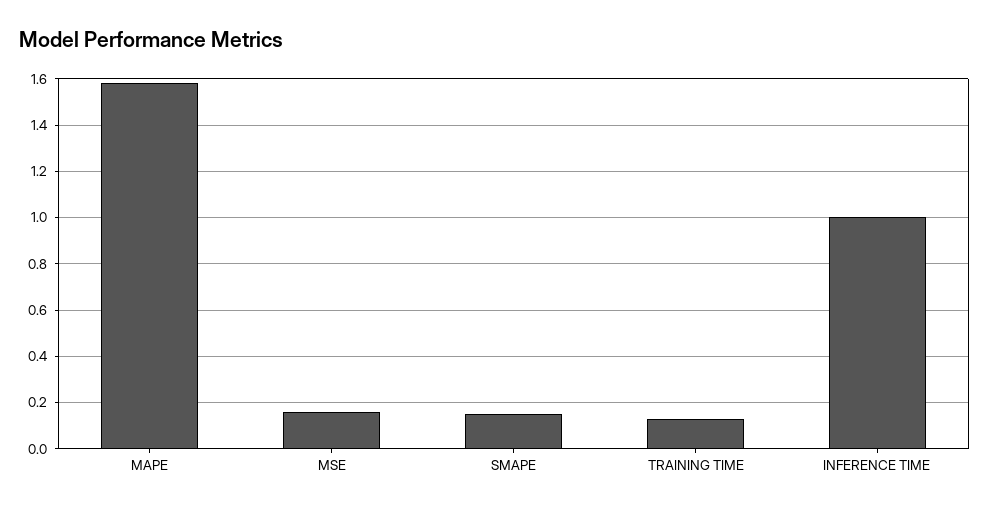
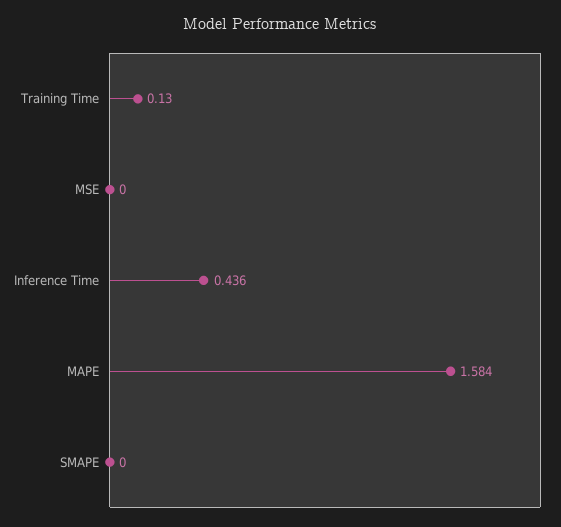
MSE: 0.15 -> 0
SMAPE: 0.15 -> 0
INFERENCE TIME: 1 -> 0.436

